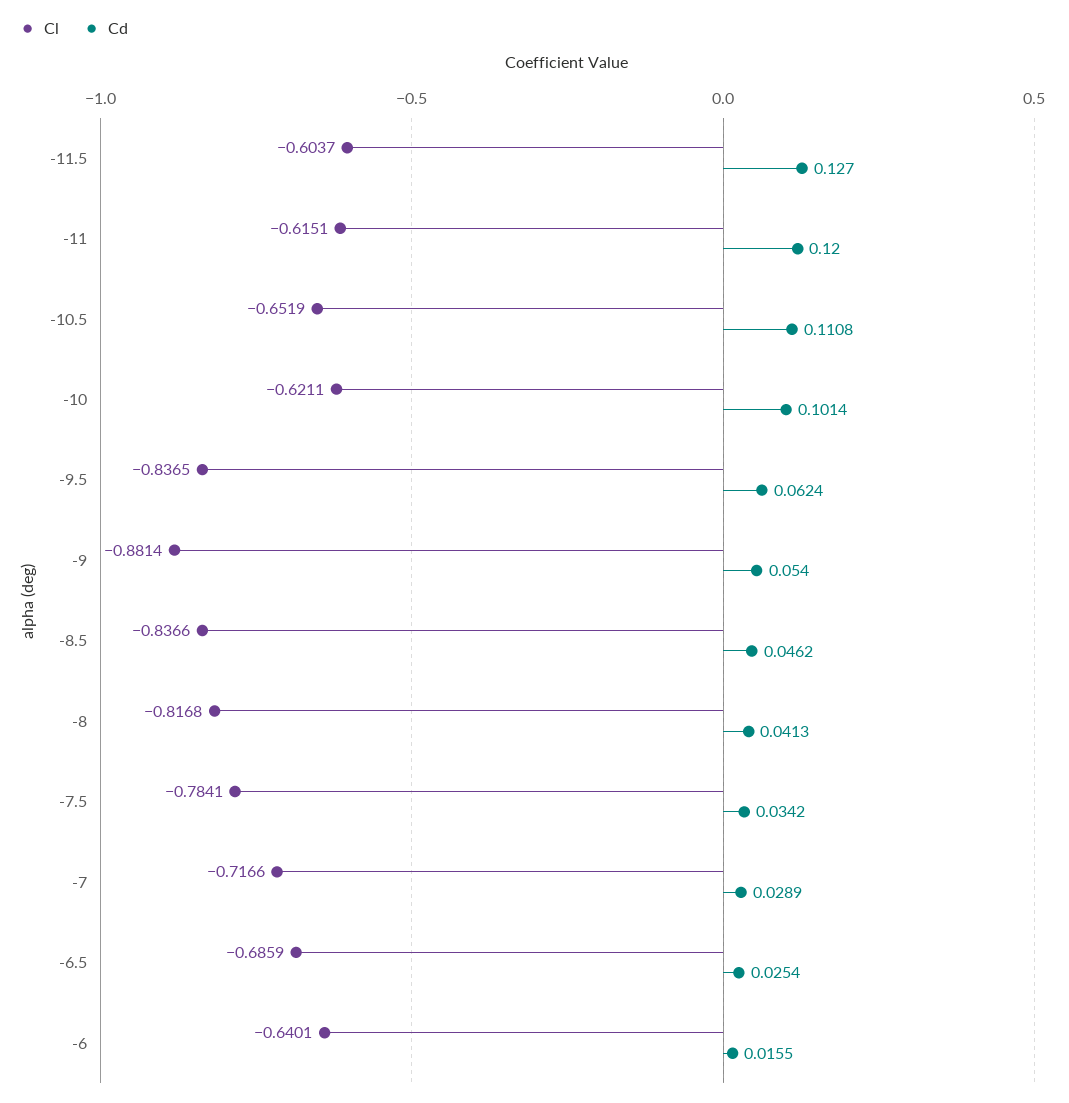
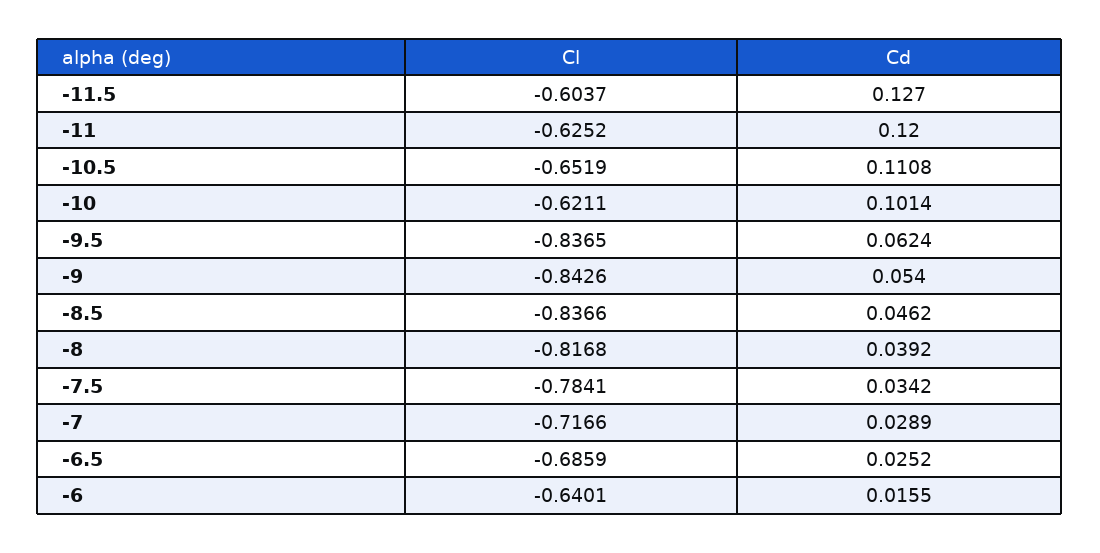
Cl, -11: -0.6151 -> -0.6252
Cl, -9: -0.8814 -> -0.8426
Cd, -8: 0.0413 -> 0.0392
Cd, -6.5: 0.0254 -> 0.0252

